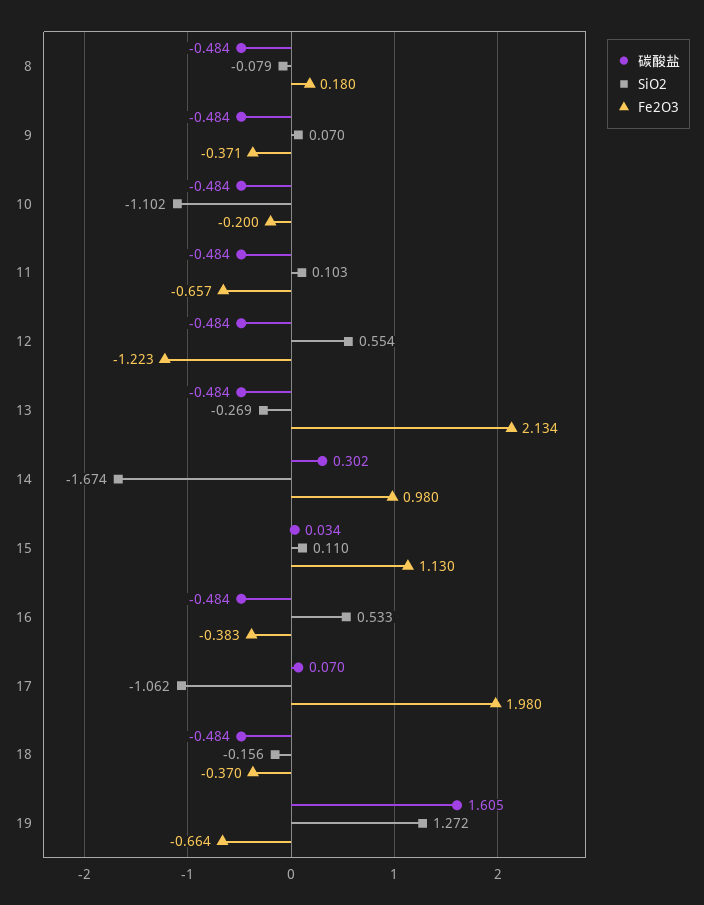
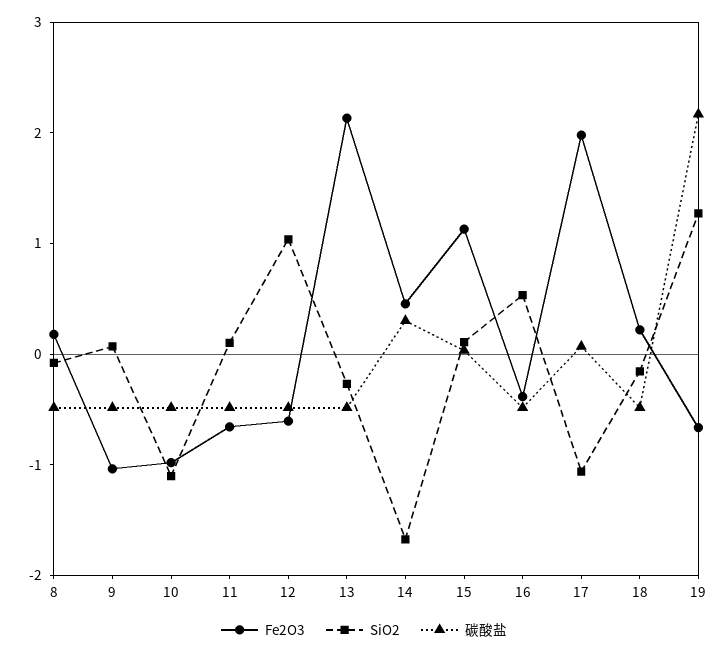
Fe2O3, 9: -0.371 -> -1
Fe2O3, 10: -0.2 -> -1
SiO2, 12: 0.554 -> 1
Fe2O3, 12: -1.223 -> -0.6
Fe2O3, 14: 0.98 -> 0.4
Fe2O3, 18: -0.37 -> 0.2
碳酸盐, 19: 1.605 -> 2.2

